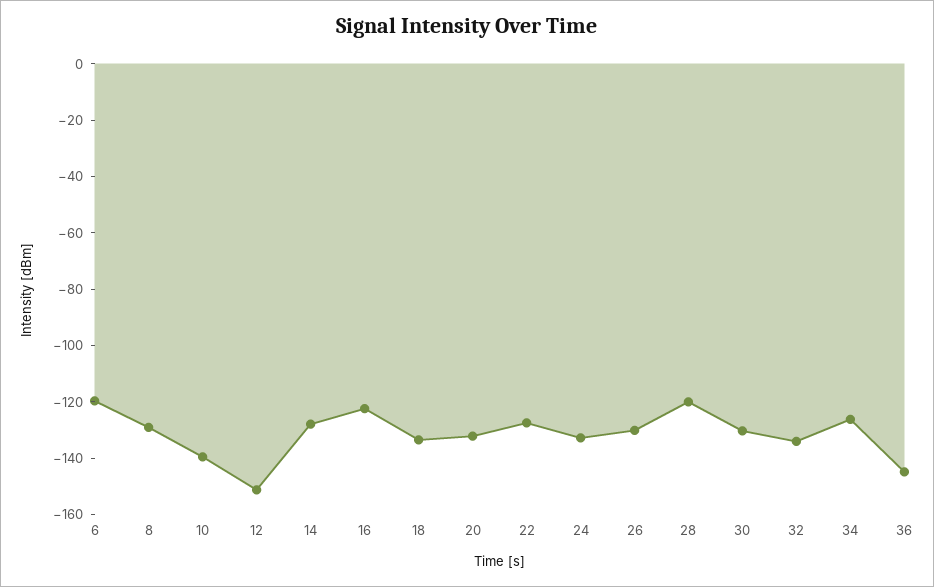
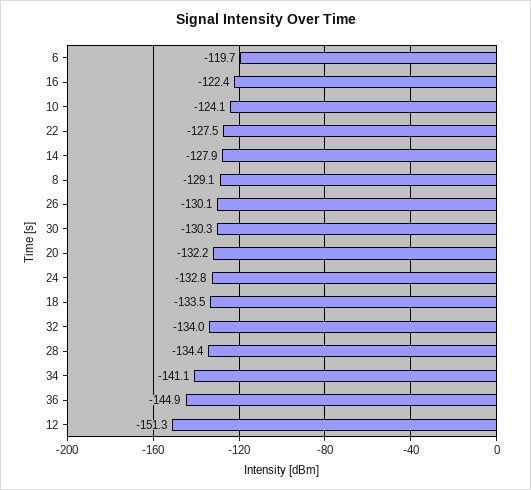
10: -140 -> -124.1
28: -120 -> -134.4
34: -125 -> -141.1

